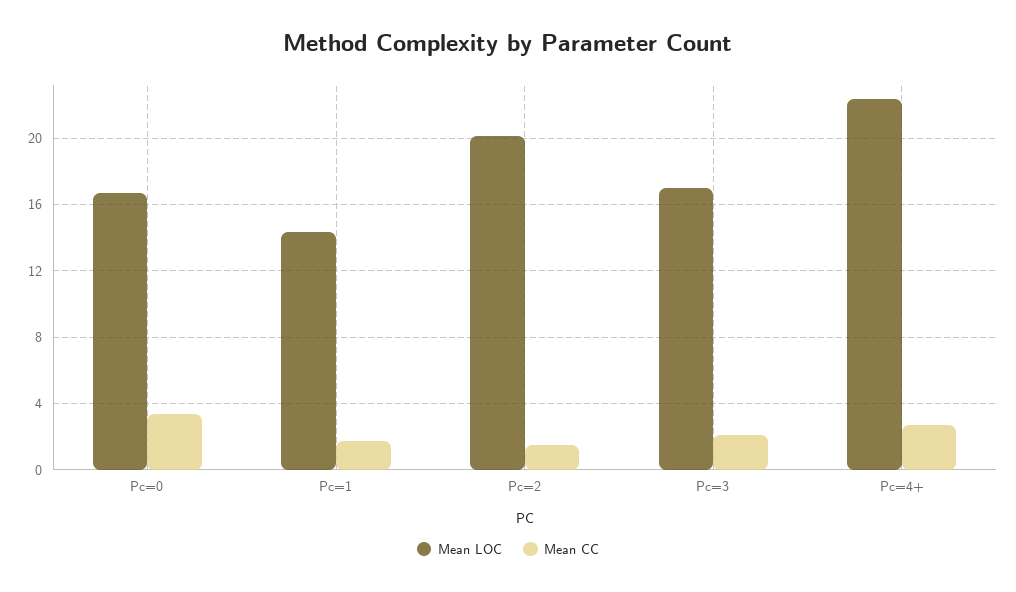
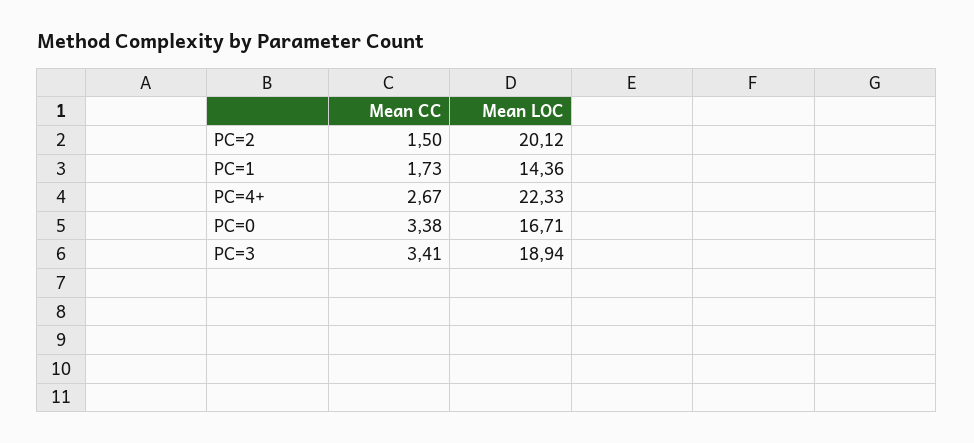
Mean LOC, Pc=3: 17 -> 18.94
Mean CC, Pc=3: 2 -> 3.41

